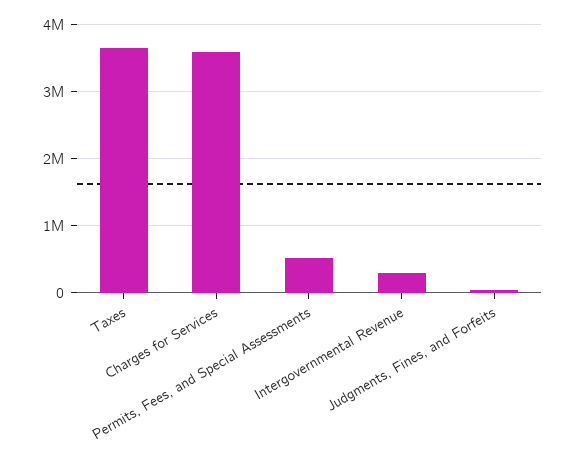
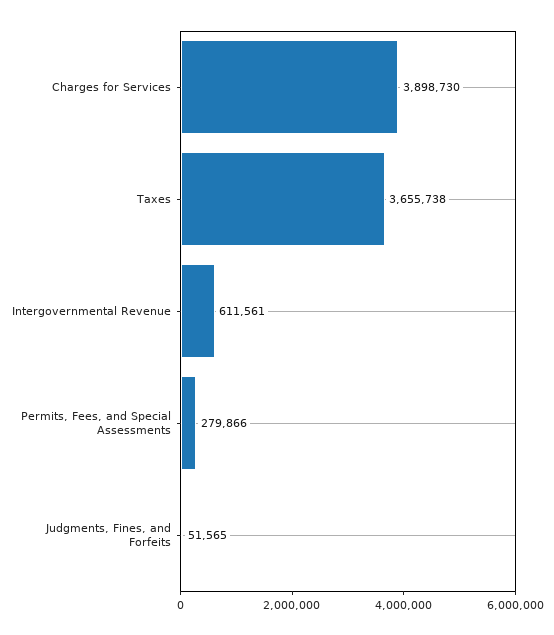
Charges for Services: 3600000 -> 3898730
Permits, Fees, and Special Assessments: 500000 -> 279866
Intergovernmental Revenue: 300000 -> 611561

